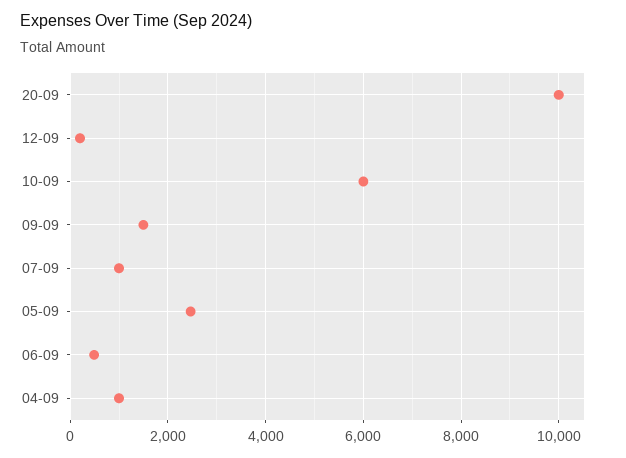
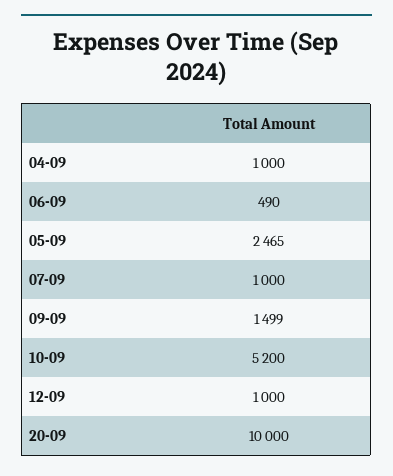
12-09: 200 -> 1000
10-09: 6000 -> 5200

